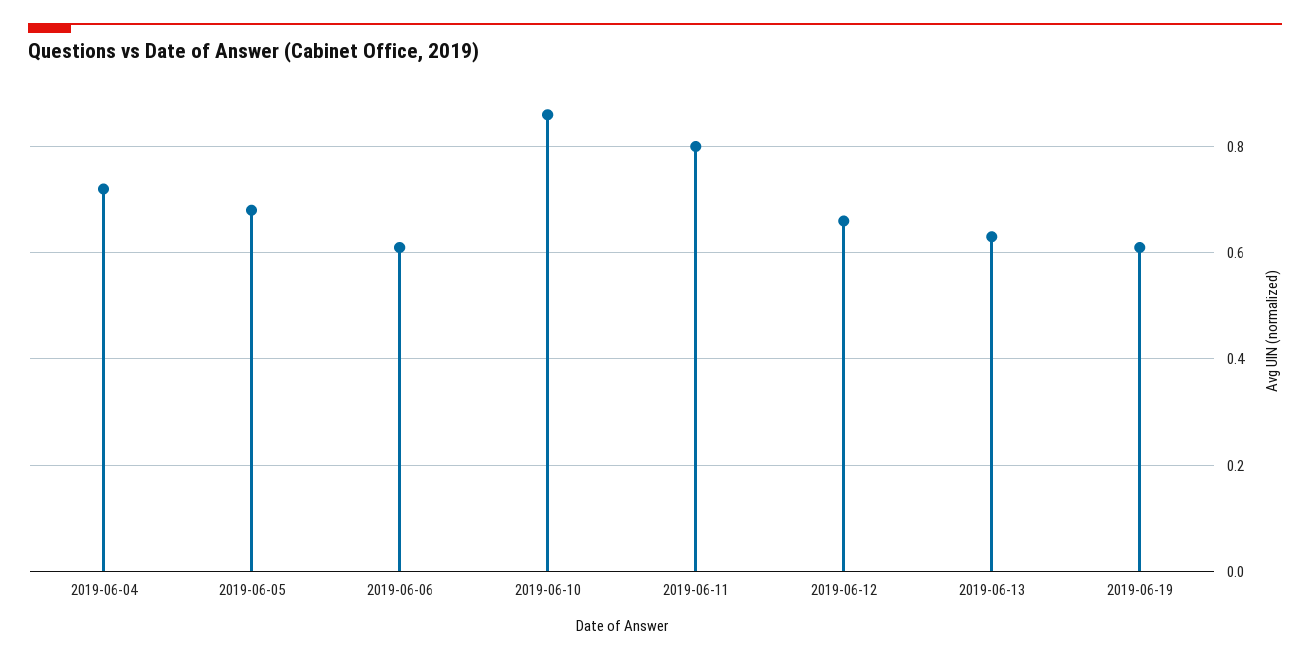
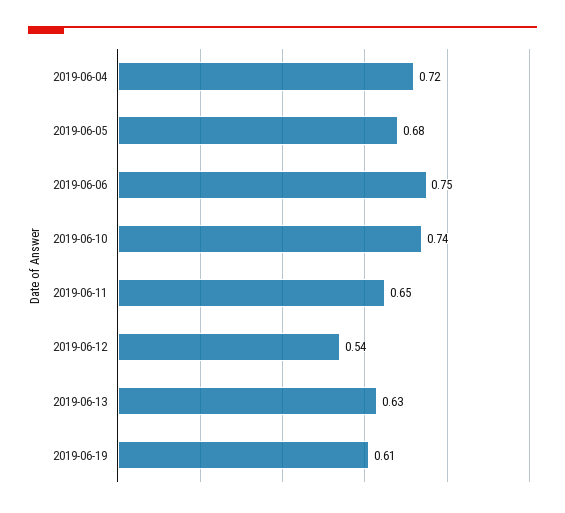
2019-06-06: 0.6 -> 0.75
2019-06-10: 0.85 -> 0.74
2019-06-11: 0.8 -> 0.65
2019-06-12: 0.65 -> 0.54

